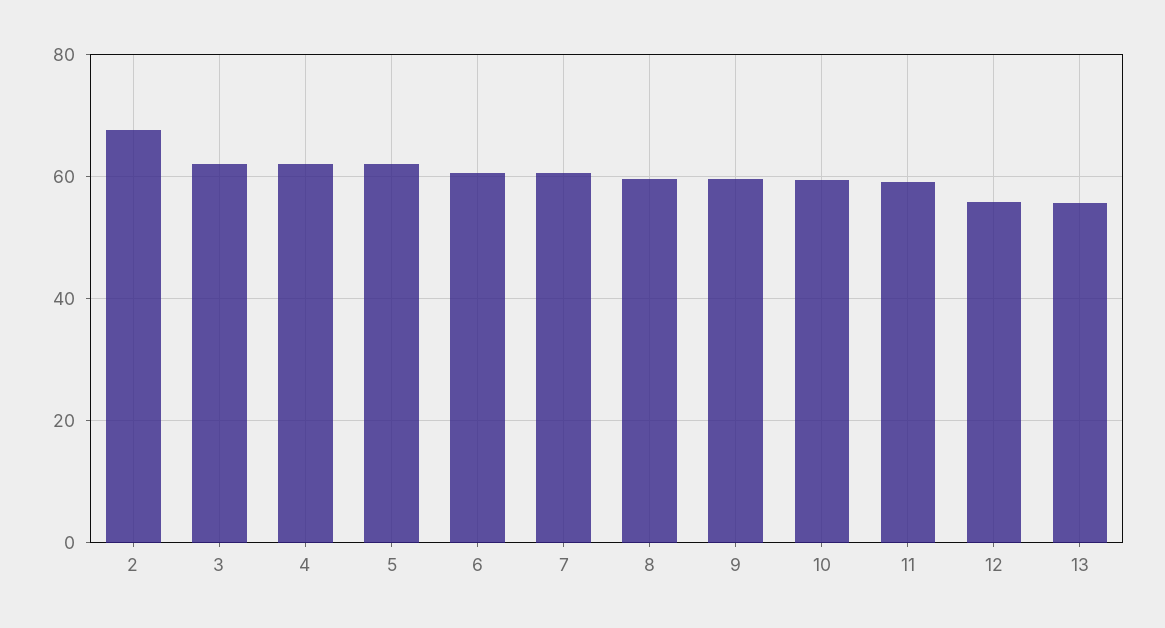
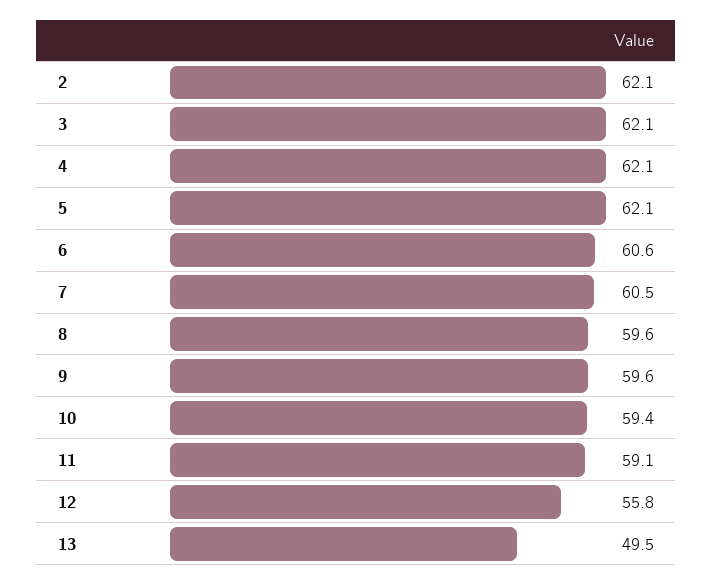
2: 68 -> 62.1
13: 56 -> 49.5

